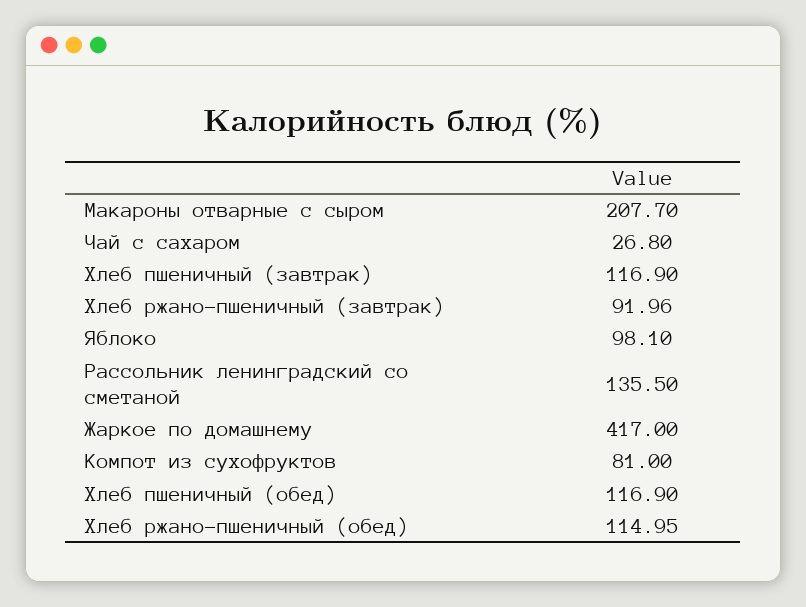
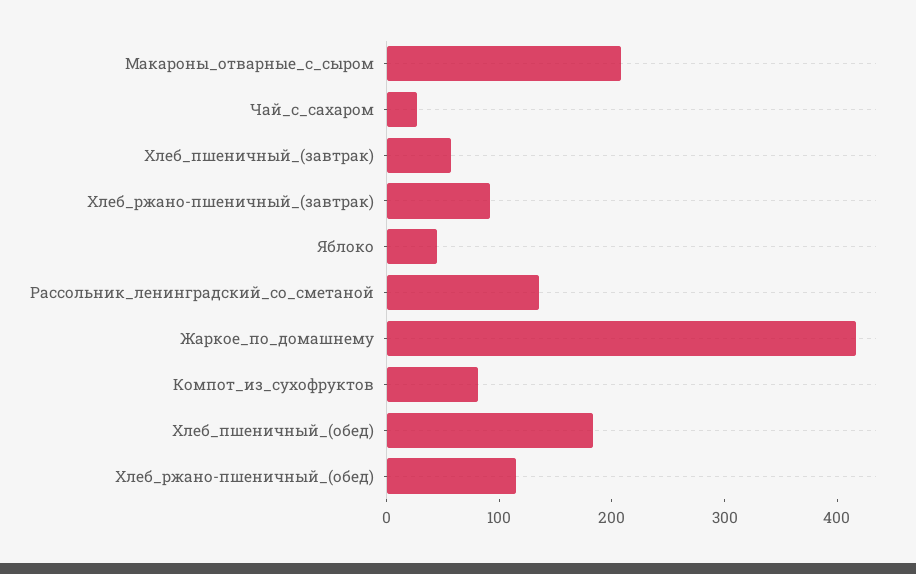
Хлеб пшеничный (завтрак): 116.9 -> 60
Яблоко: 98.1 -> 40
Хлеб пшеничный (обед): 116.9 -> 180

